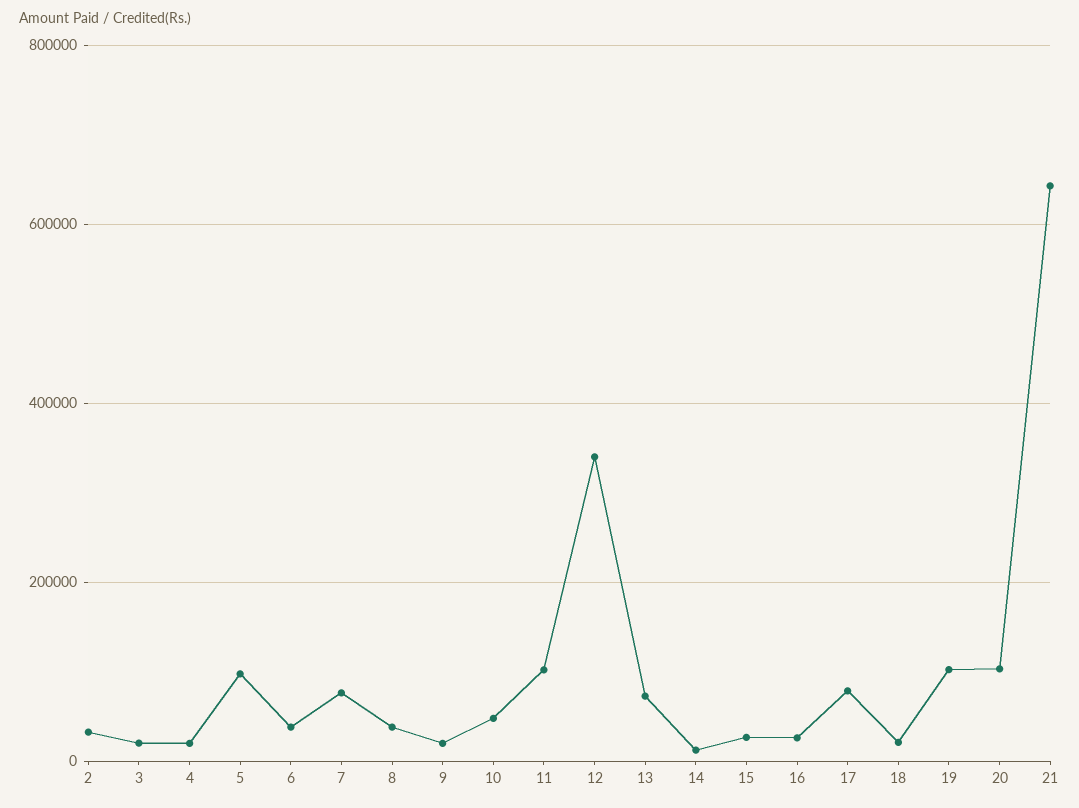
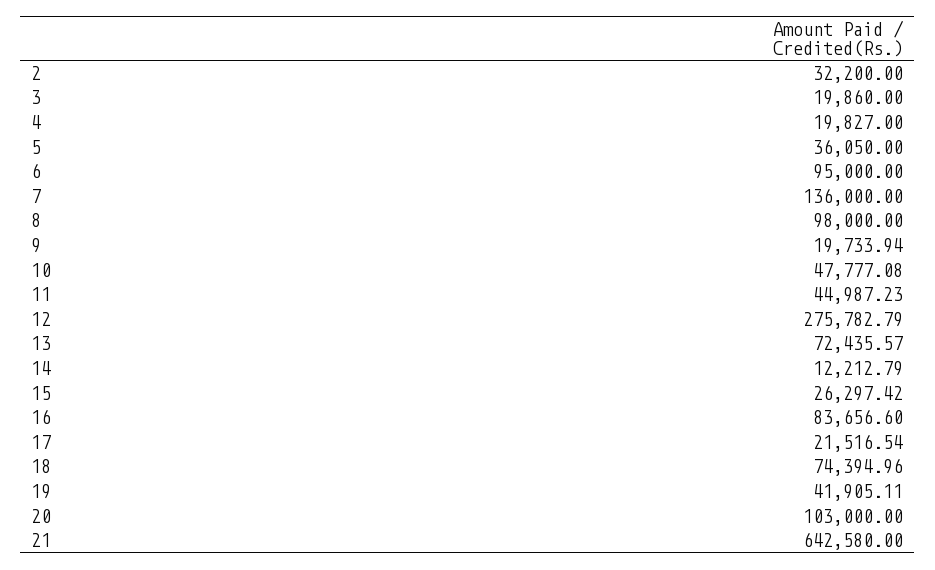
5: 100000 -> 36050
6: 40000 -> 95000
7: 80000 -> 136000
8: 40000 -> 98000
11: 100000 -> 44987.23
12: 340000 -> 275782.79
16: 20000 -> 83656.6
17: 80000 -> 21516.54
18: 20000 -> 74394.96
19: 100000 -> 41905.11

